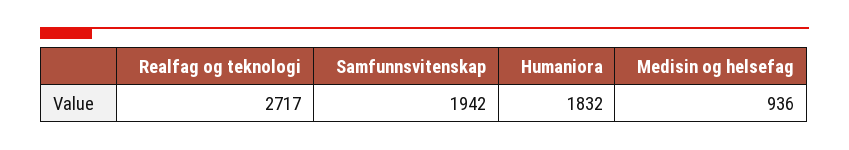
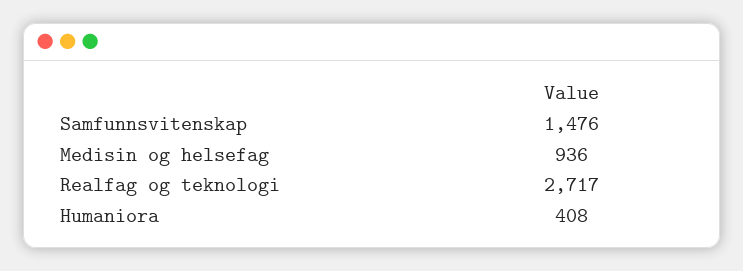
Samfunnsvitenskap: 1942 -> 1476
Humaniora: 1832 -> 408

